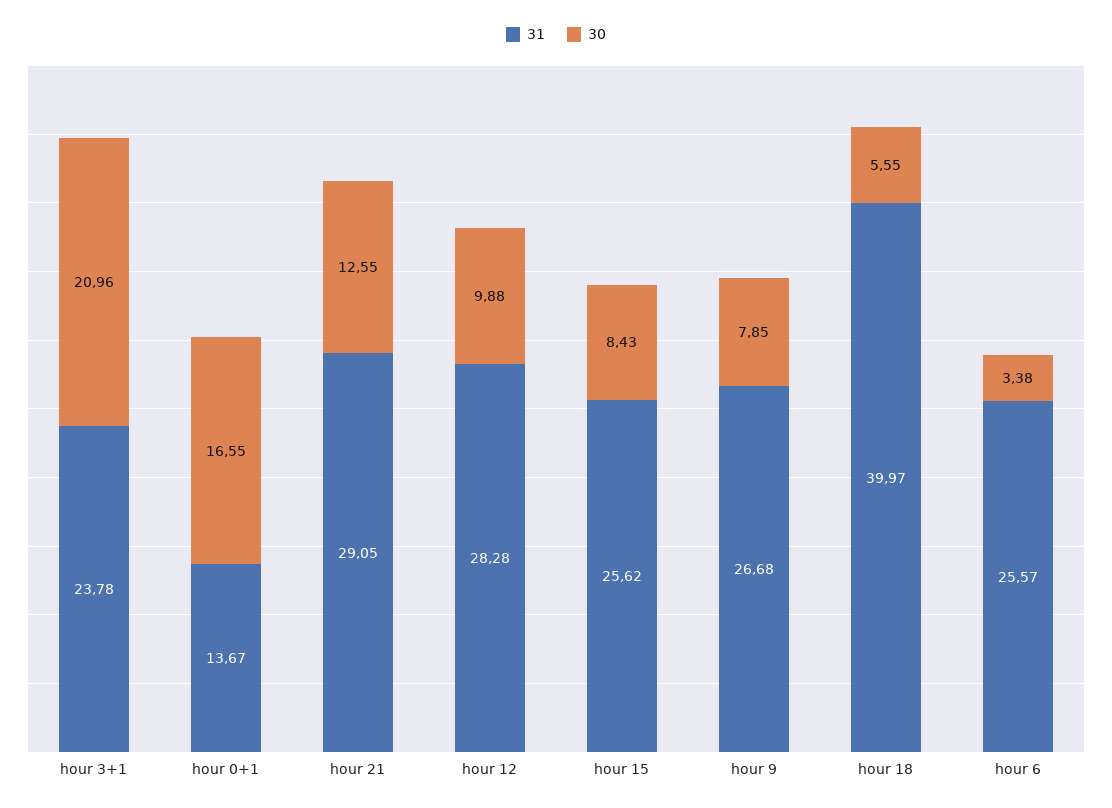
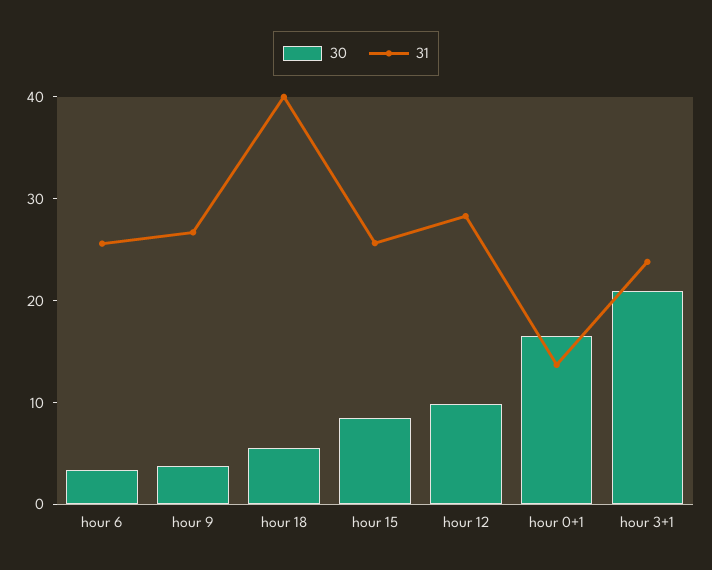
31, hour 21: 29.05 -> none
30, hour 21: 12.55 -> none
30, hour 9: 7.85 -> 4

